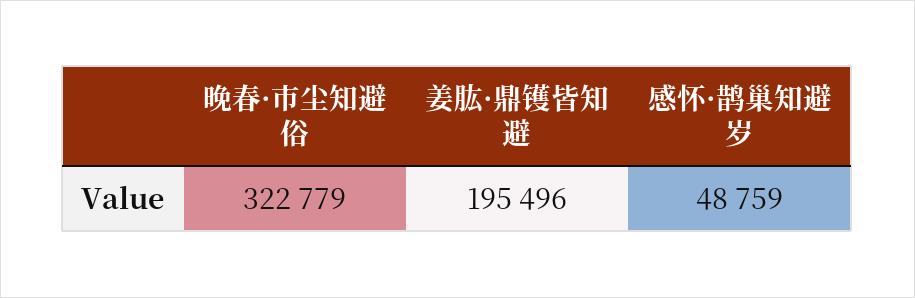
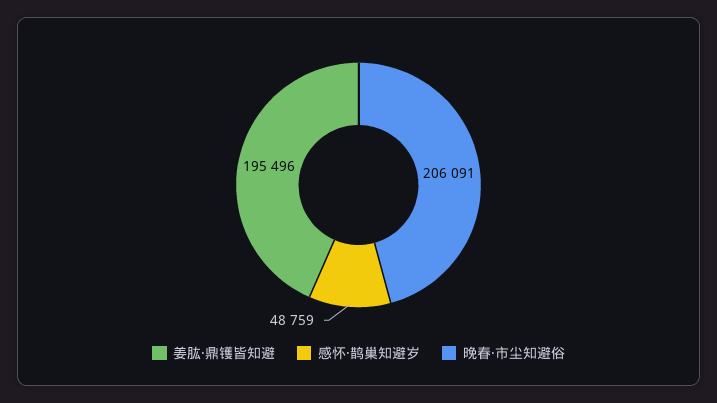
晚春·市尘知避俗: 322779 -> 206091

